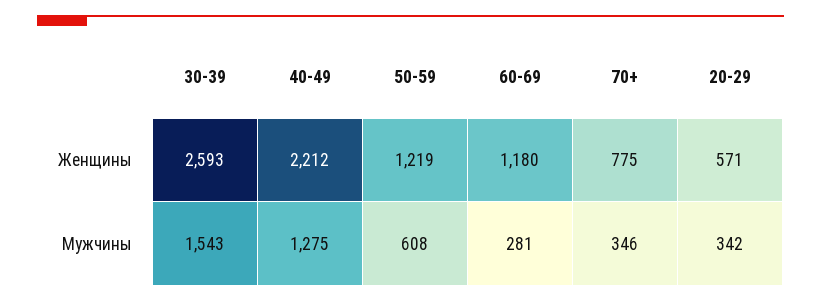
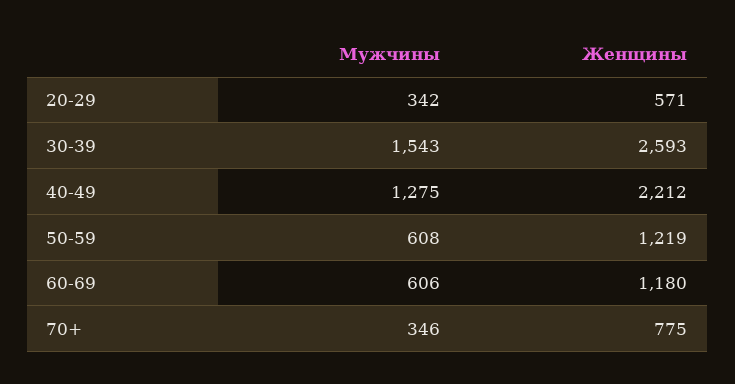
60-69, Мужчины: 281 -> 606

